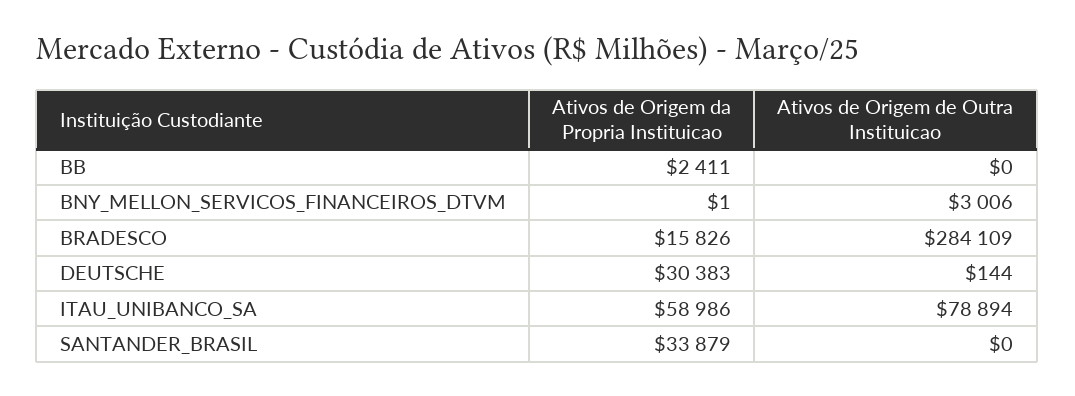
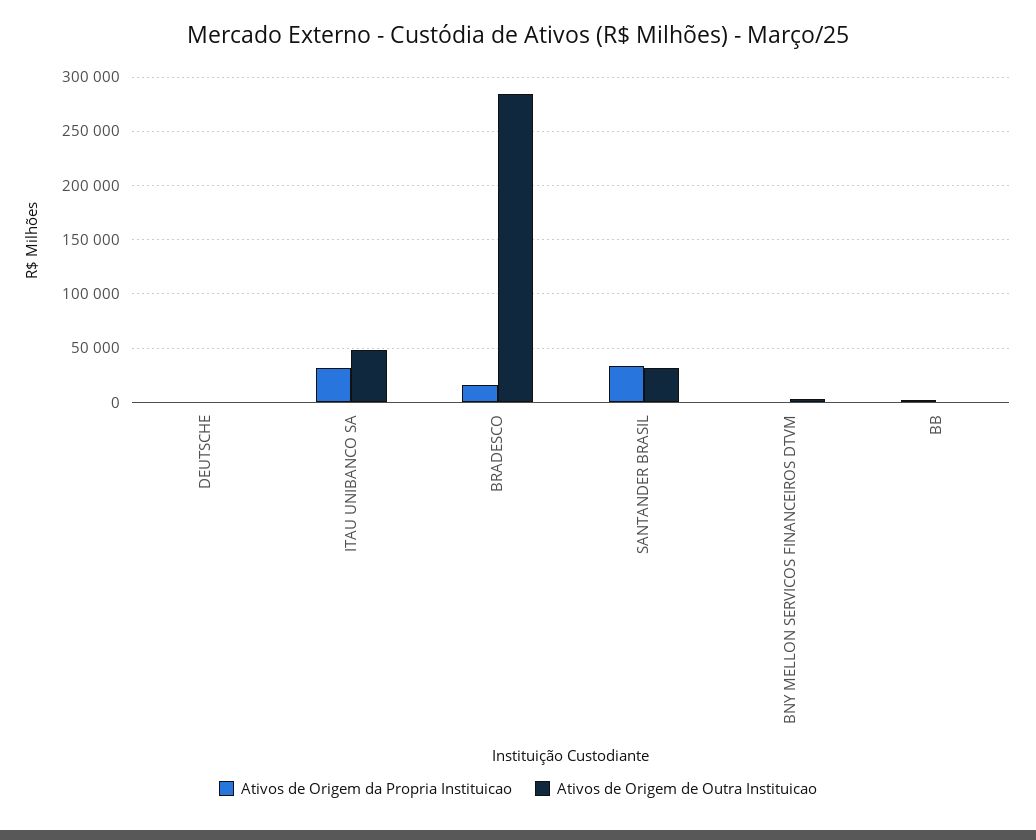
Ativos de Origem da Propria Instituicao, DEUTSCHE: 30383 -> 0
Ativos de Origem da Propria Instituicao, ITAU_UNIBANCO_SA: 58986 -> 30000
Ativos de Origem de Outra Instituicao, ITAU_UNIBANCO_SA: 78894 -> 50000
Ativos de Origem de Outra Instituicao, SANTANDER_BRASIL: 0 -> 30000

